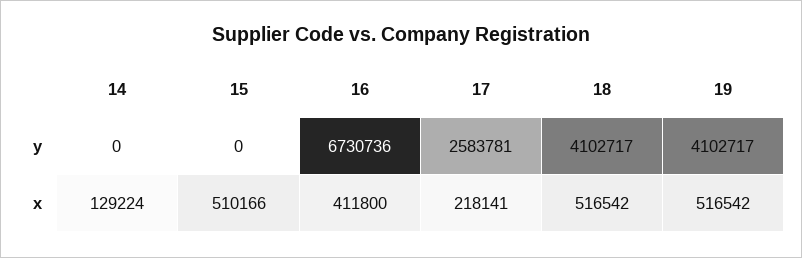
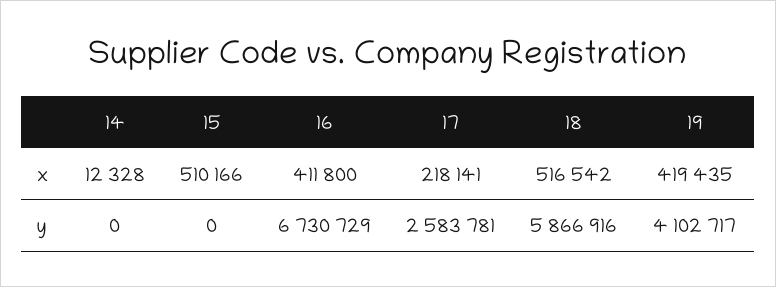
16, y: 6730736 -> 6730729
18, y: 4102717 -> 5866916
14, x: 129224 -> 12328
19, x: 516542 -> 419435

